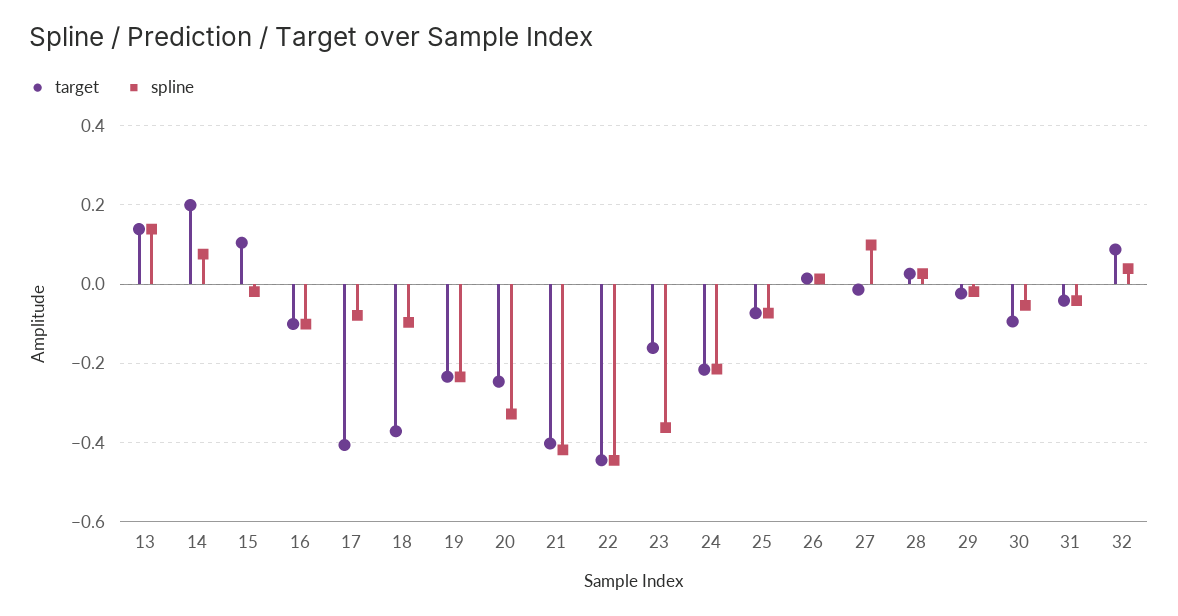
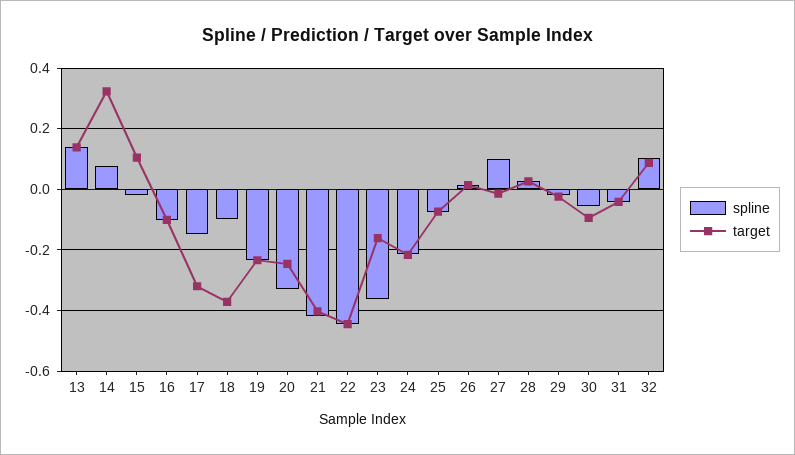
target, 14: 0.2 -> 0.32
target, 17: -0.4 -> -0.32
spline, 17: -0.08 -> -0.14
spline, 32: 0.04 -> 0.1

